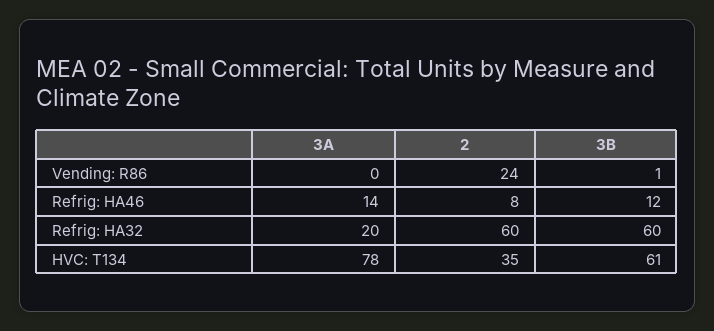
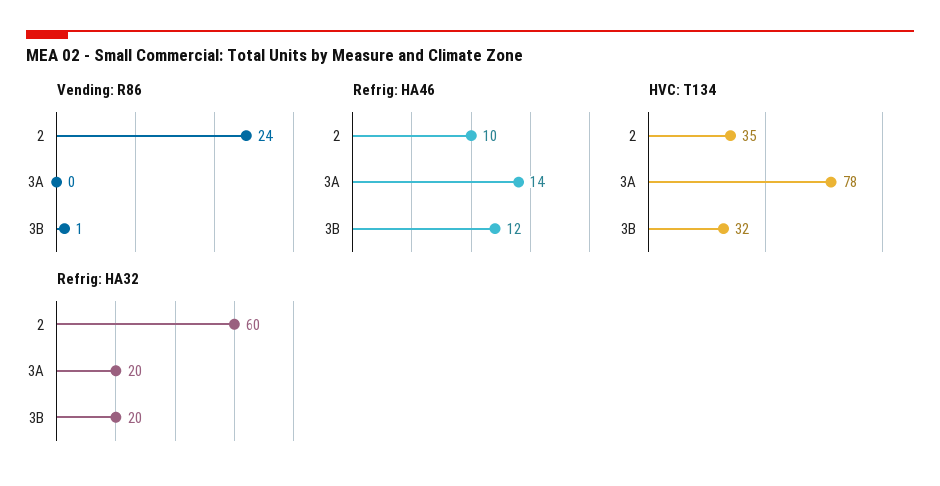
Refrig: HA46, 2: 8 -> 10
Refrig: HA32, 3B: 60 -> 20
HVC: T134, 3B: 61 -> 32

